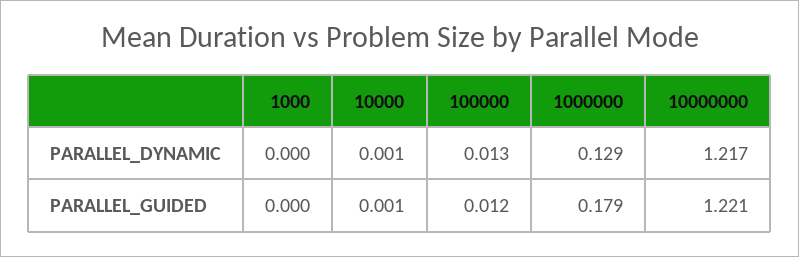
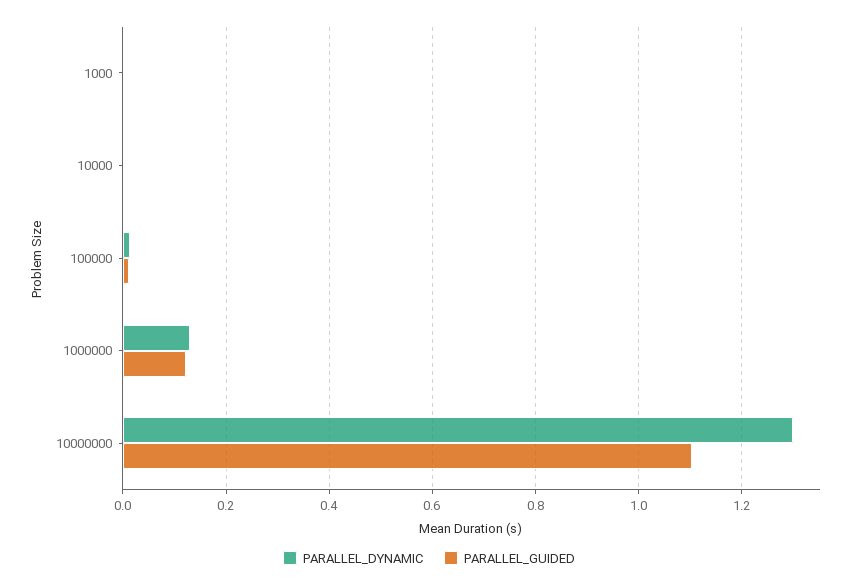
PARALLEL_DYNAMIC, 10000000: 1.217 -> 1.3
PARALLEL_GUIDED, 1000000: 0.179 -> 0.12
PARALLEL_GUIDED, 10000000: 1.221 -> 1.1

